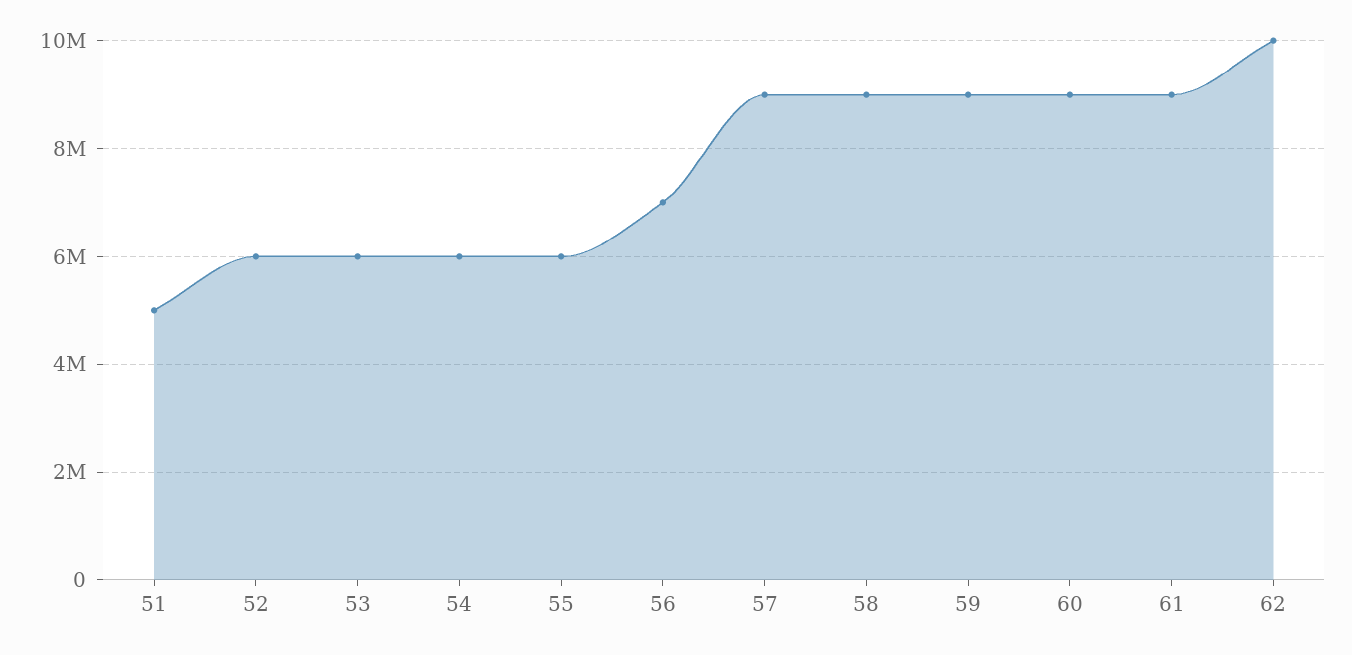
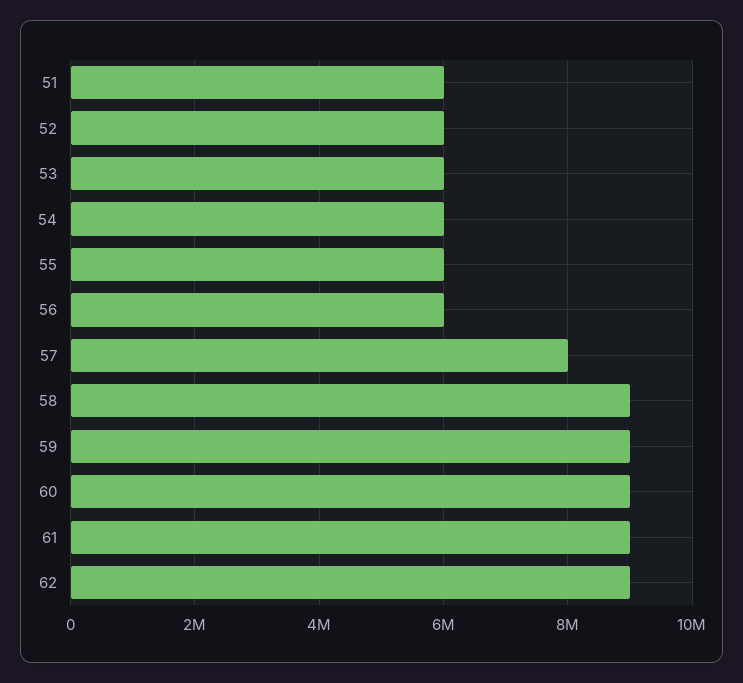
51: 5000000 -> 6000000
56: 7000000 -> 6000000
57: 9000000 -> 8000000
62: 10000000 -> 9000000

